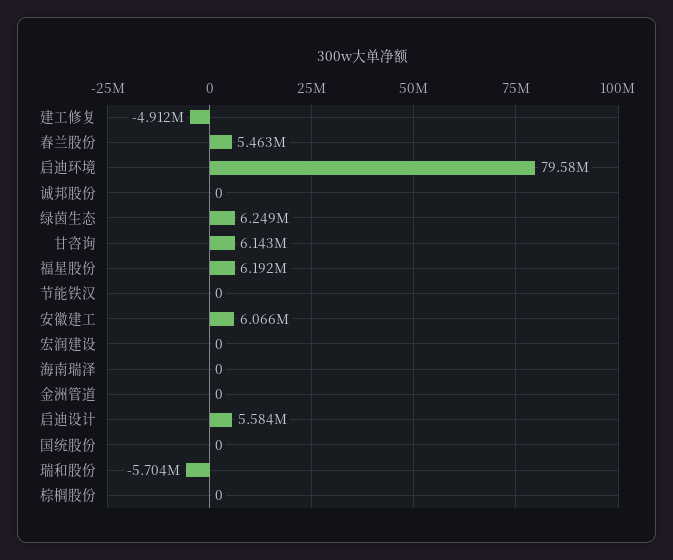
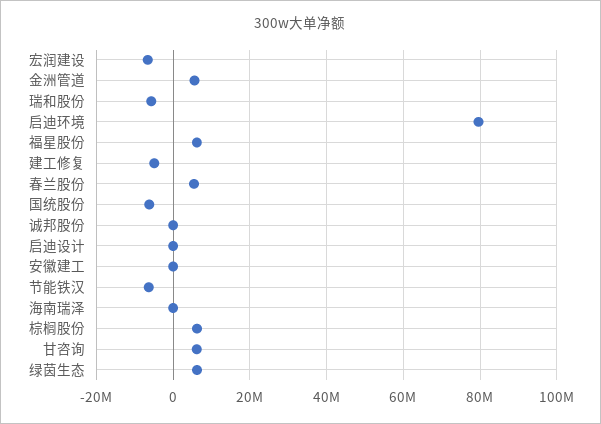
节能铁汉: 0 -> -6000000
安徽建工: 6066000 -> 0
宏润建设: 0 -> -6000000
金洲管道: 0 -> 6000000
启迪设计: 5584000 -> 0
国统股份: 0 -> -6000000
棕榈股份: 0 -> 6000000

